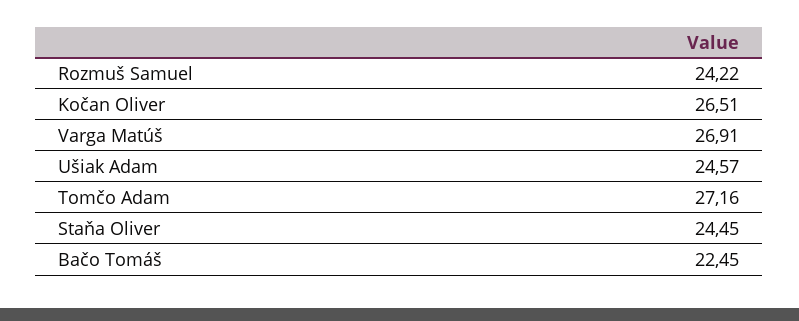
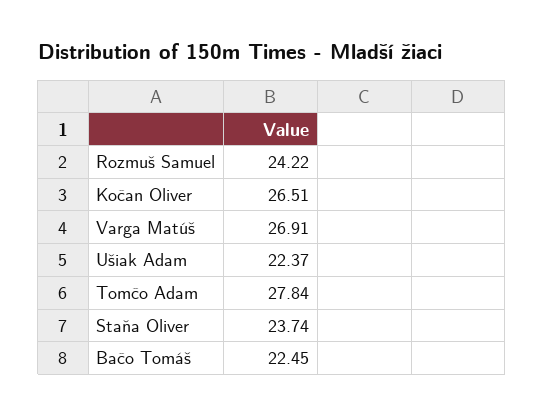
Ušiak Adam: 24.57 -> 22.37
Tomčo Adam: 27.16 -> 27.84
Staňa Oliver: 24.45 -> 23.74

